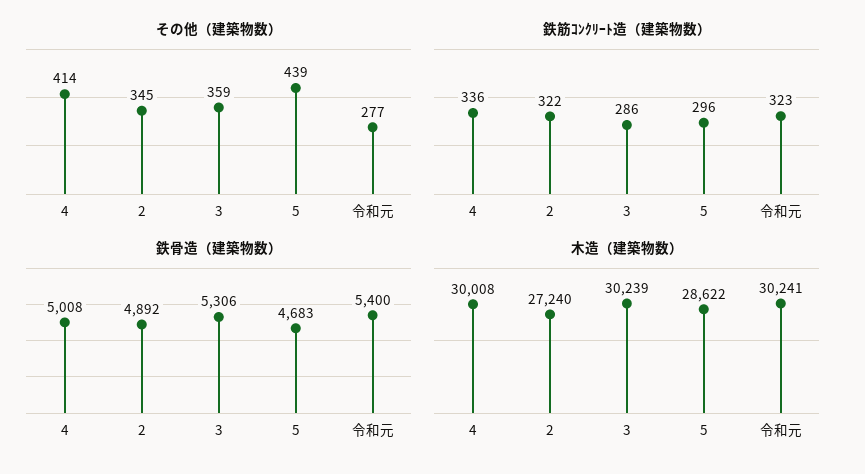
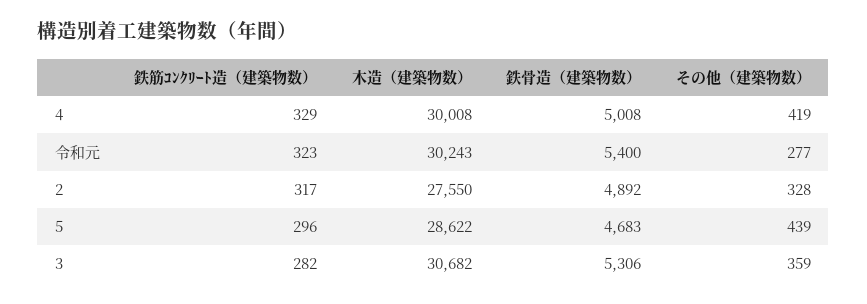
その他（建築物数）, 4: 414 -> 419
その他（建築物数）, 2: 345 -> 328
鉄筋ｺﾝｸﾘｰﾄ造（建築物数）, 4: 336 -> 329
鉄筋ｺﾝｸﾘｰﾄ造（建築物数）, 2: 322 -> 317
鉄筋ｺﾝｸﾘｰﾄ造（建築物数）, 3: 286 -> 282
木造（建築物数）, 2: 27240 -> 27550
木造（建築物数）, 3: 30239 -> 30682
木造（建築物数）, 令和元: 30241 -> 30243

